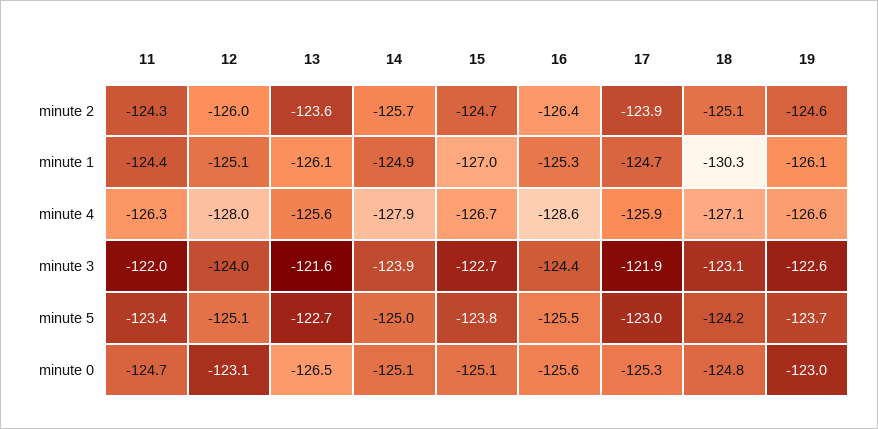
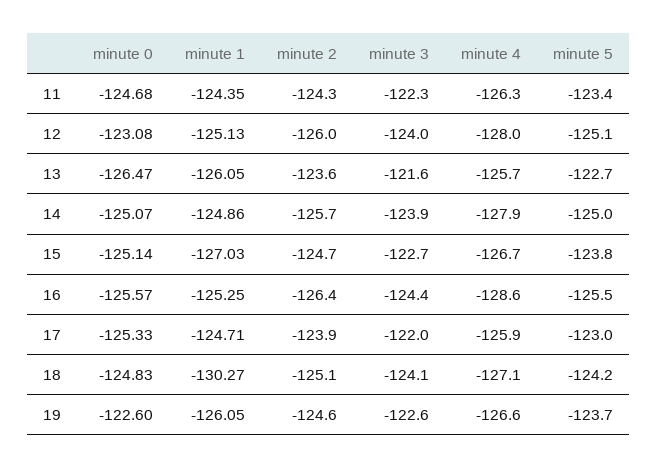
13, minute 4: -125.6 -> -125.7
11, minute 3: -122 -> -122.3
17, minute 3: -121.9 -> -122
18, minute 3: -123.1 -> -124.1
19, minute 0: -123 -> -122.6

